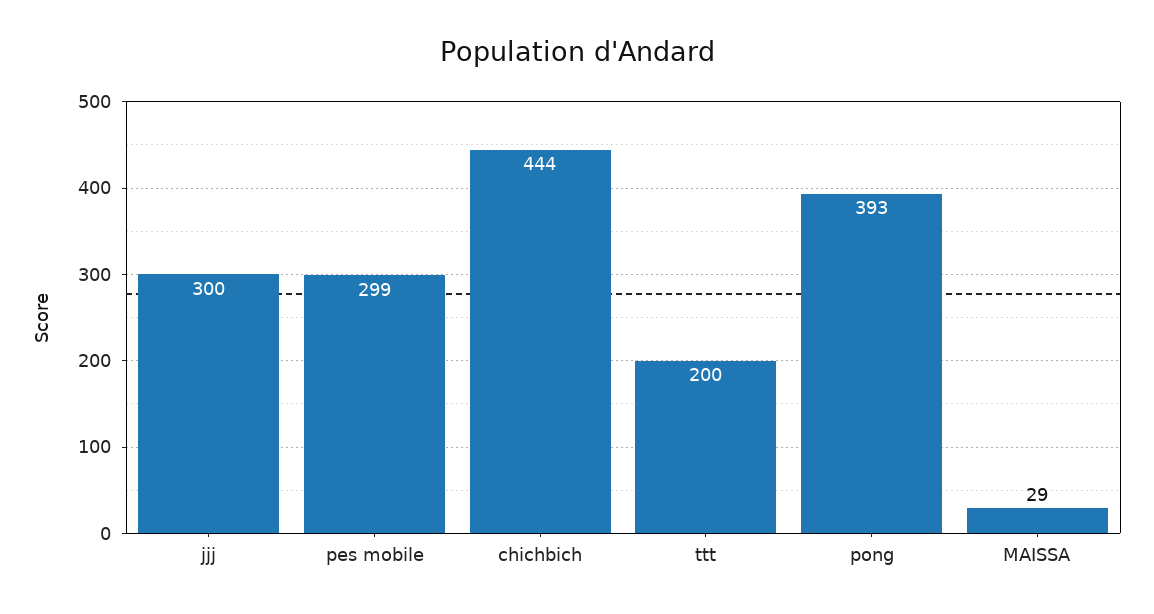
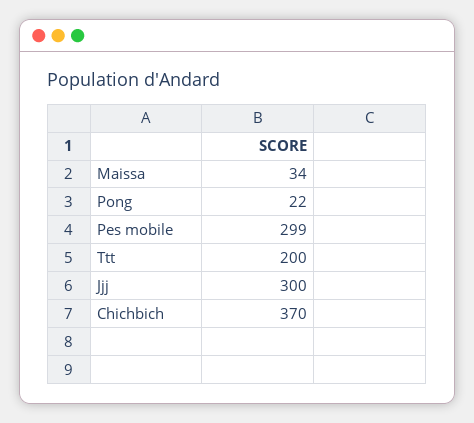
chichbich: 444 -> 370
pong: 393 -> 22
MAISSA: 29 -> 34

